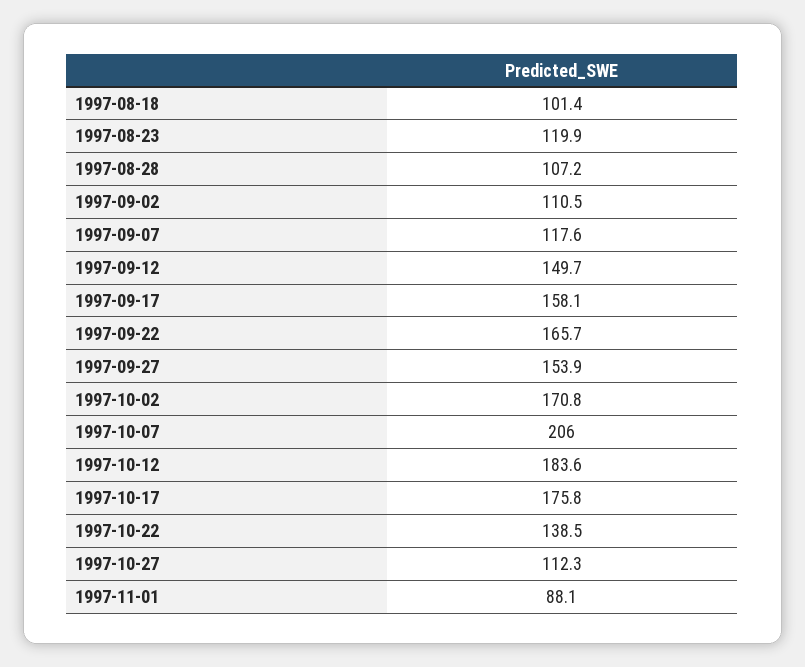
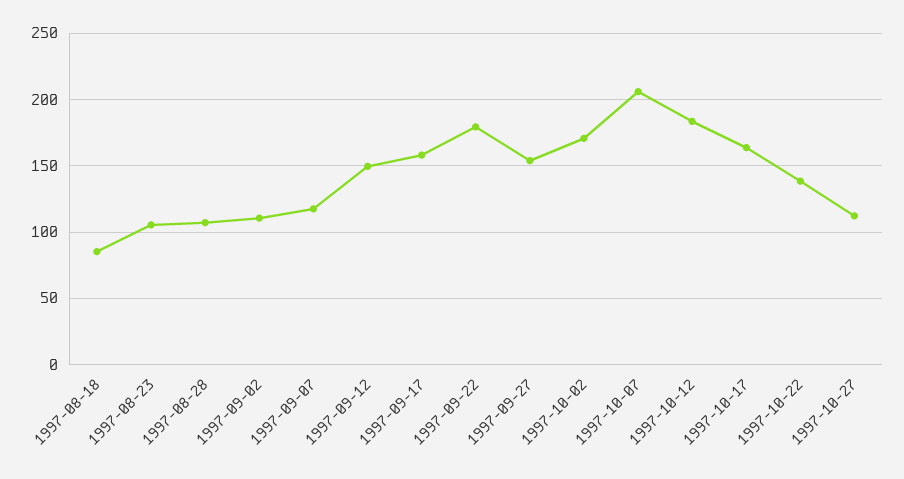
1997-08-18: 101.4 -> 85
1997-08-23: 119.9 -> 105
1997-09-22: 165.7 -> 180
1997-10-17: 175.8 -> 165
1997-11-01: 88.1 -> none

